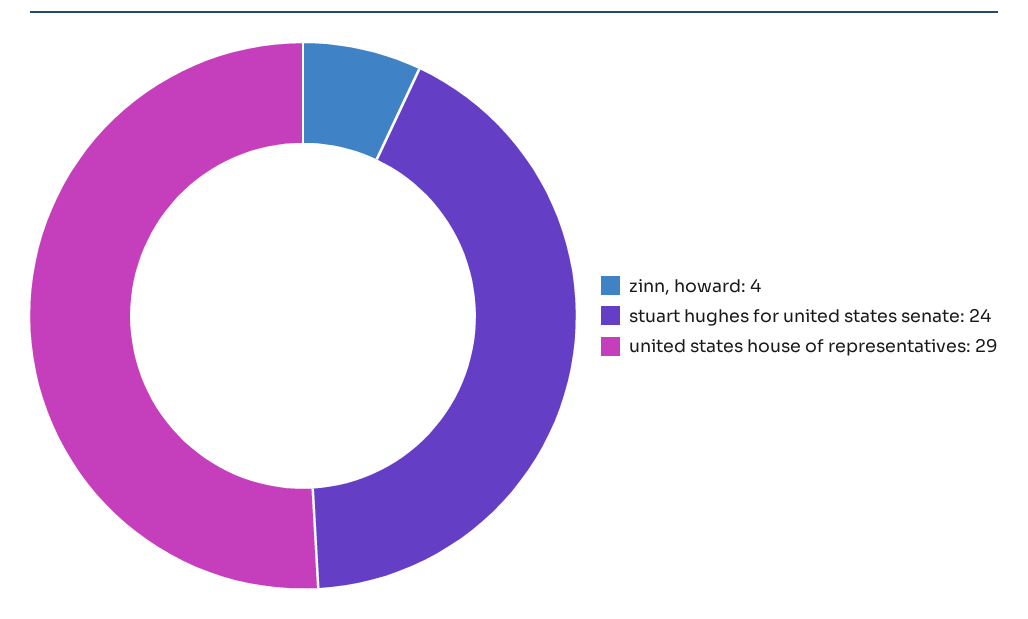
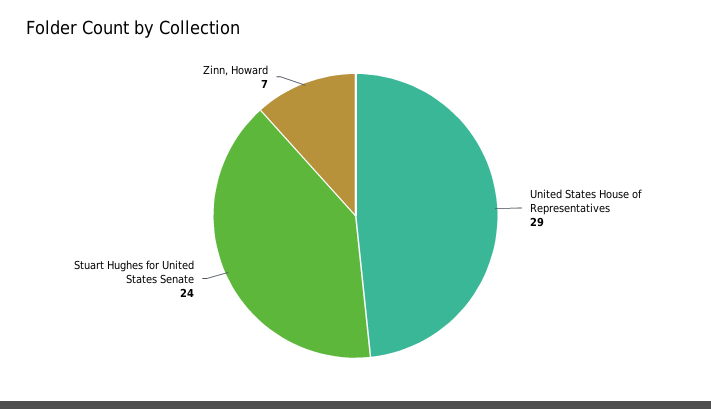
zinn, howard: 4 -> 7

